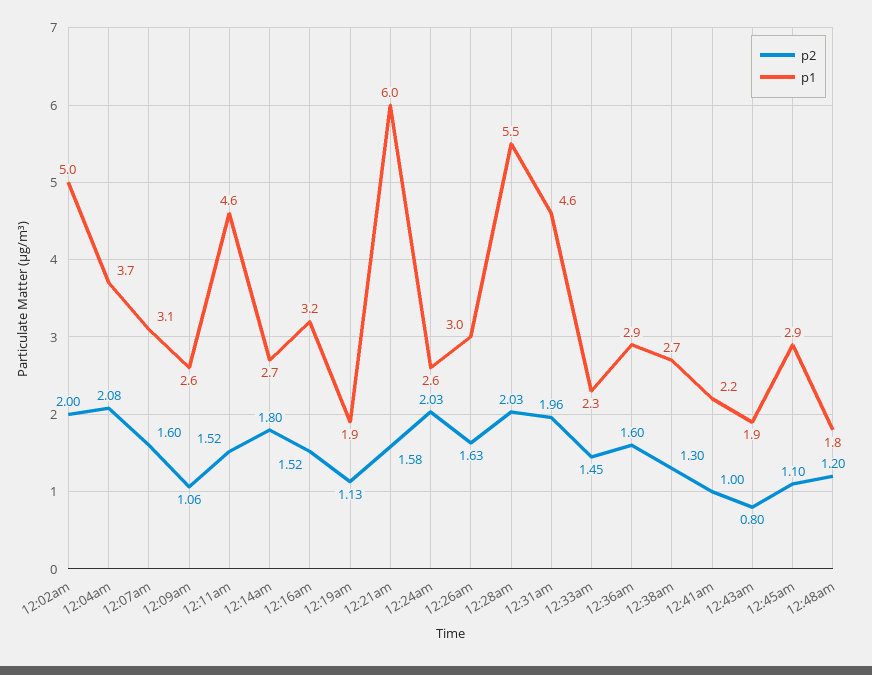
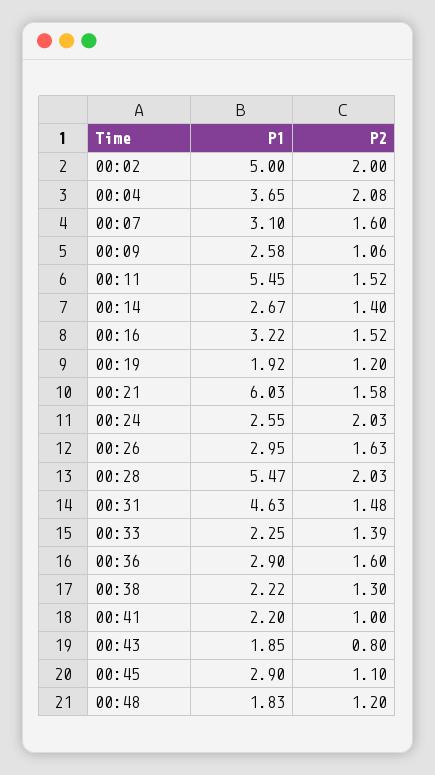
p1, 12:11am: 4.6 -> 5.45
p2, 12:14am: 1.8 -> 1.4
p2, 12:19am: 1.13 -> 1.2
p2, 12:31am: 1.96 -> 1.48
p2, 12:33am: 1.45 -> 1.39
p1, 12:38am: 2.7 -> 2.22

